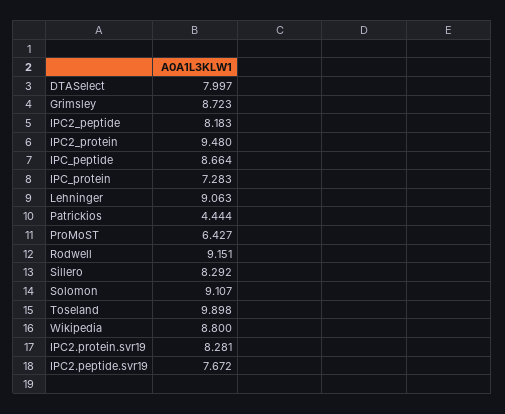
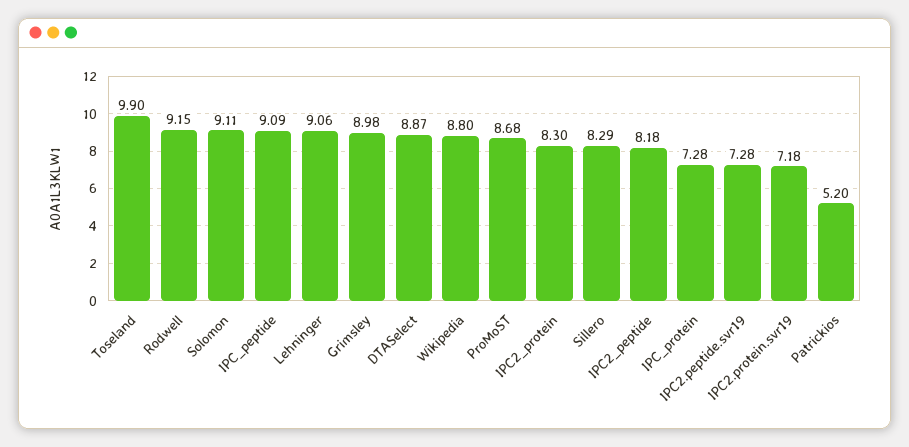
DTASelect: 7.997 -> 8.87
Grimsley: 8.723 -> 8.98
IPC2_protein: 9.48 -> 8.3
IPC_peptide: 8.664 -> 9.09
Patrickios: 4.444 -> 5.2
ProMoST: 6.427 -> 8.68
IPC2.protein.svr19: 8.281 -> 7.18
IPC2.peptide.svr19: 7.672 -> 7.28

